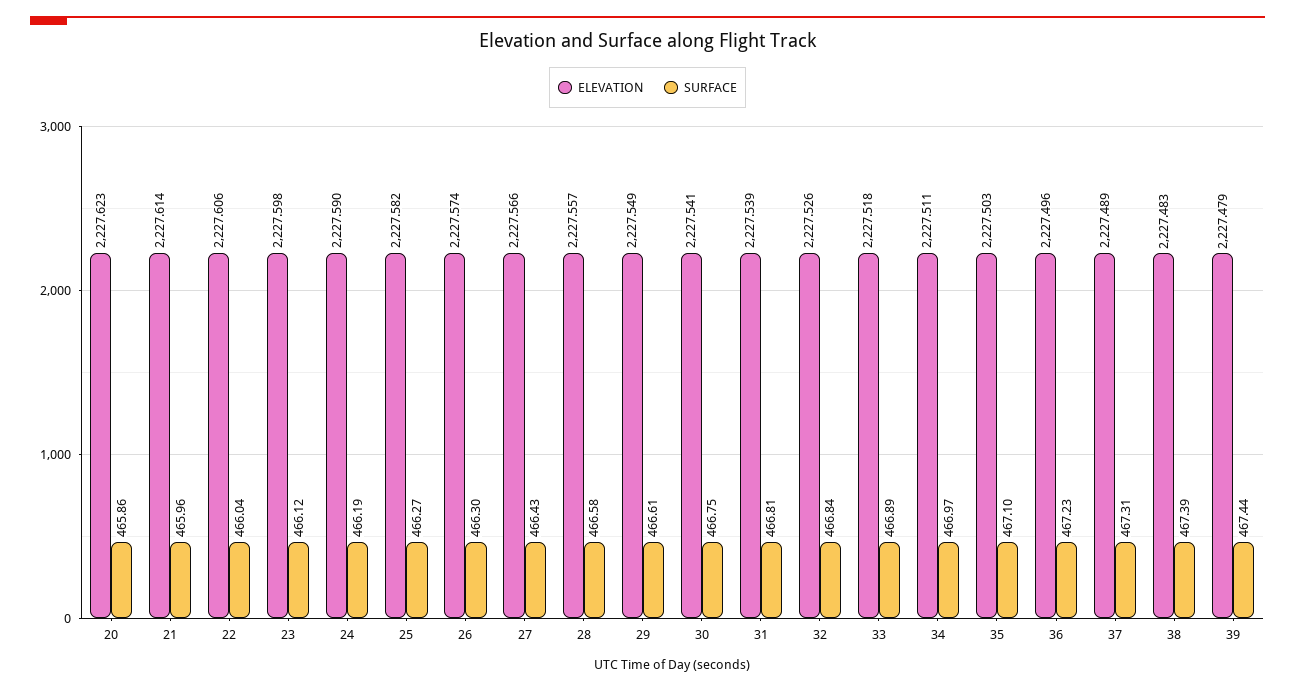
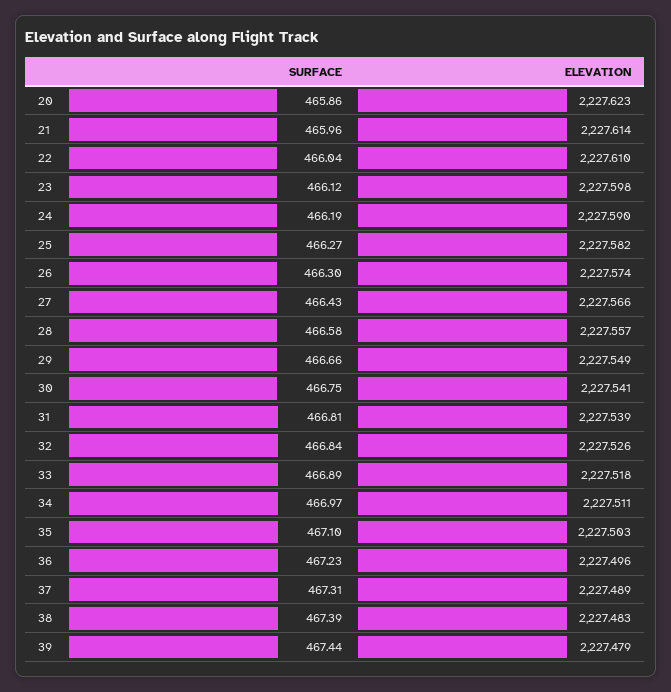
ELEVATION, 22: 2227.606 -> 2227.61
SURFACE, 29: 466.61 -> 466.66

